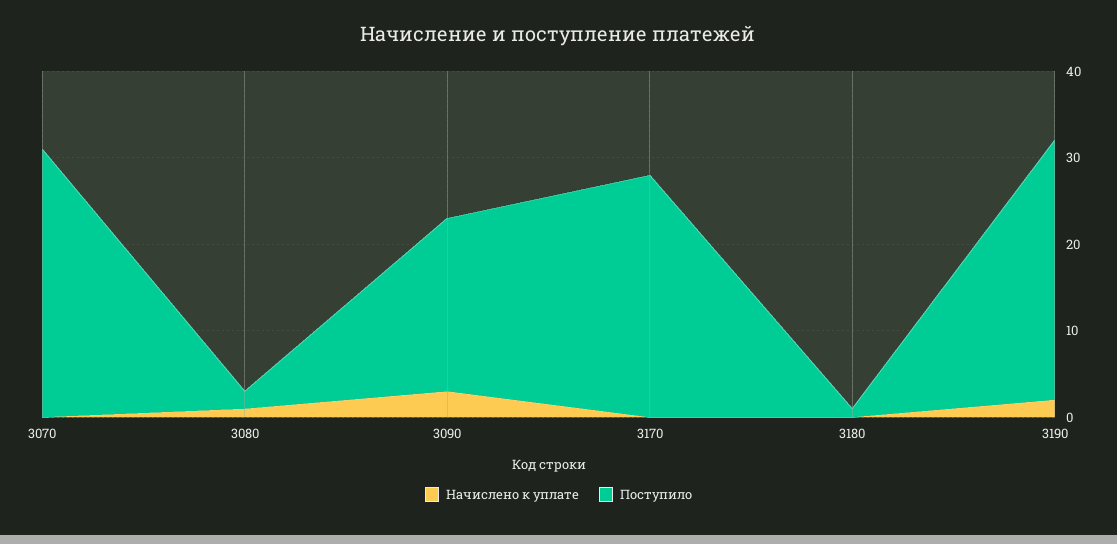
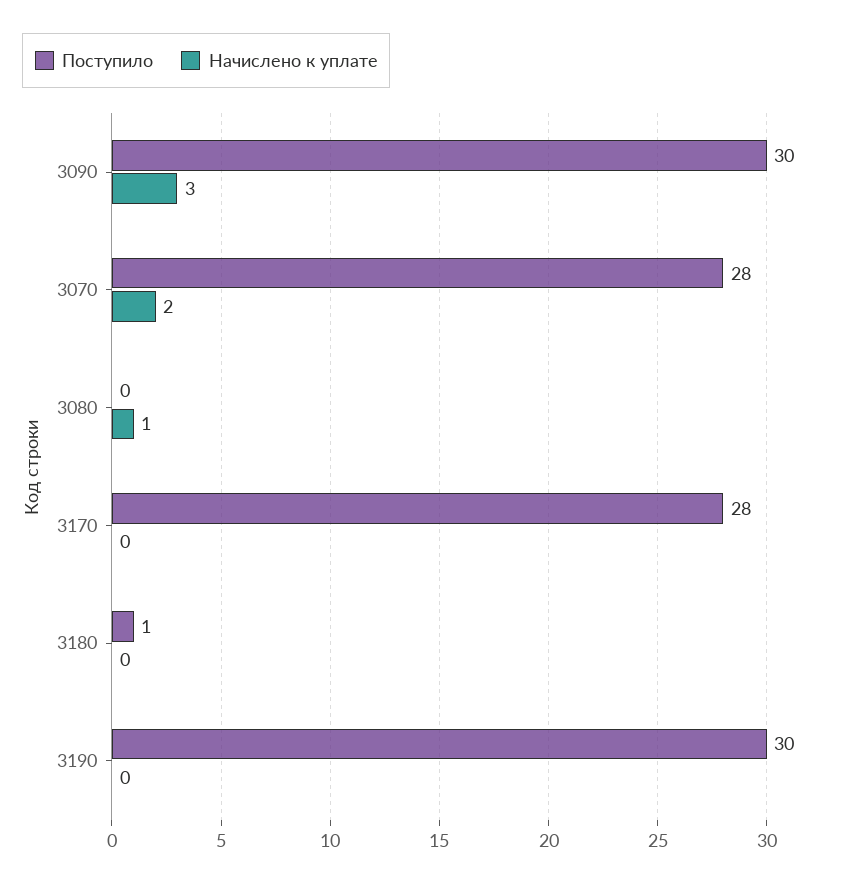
Начислено к уплате, 3070: 0 -> 2
Поступило, 3070: 31 -> 28
Поступило, 3080: 2 -> 0
Поступило, 3090: 20 -> 30
Начислено к уплате, 3190: 2 -> 0

